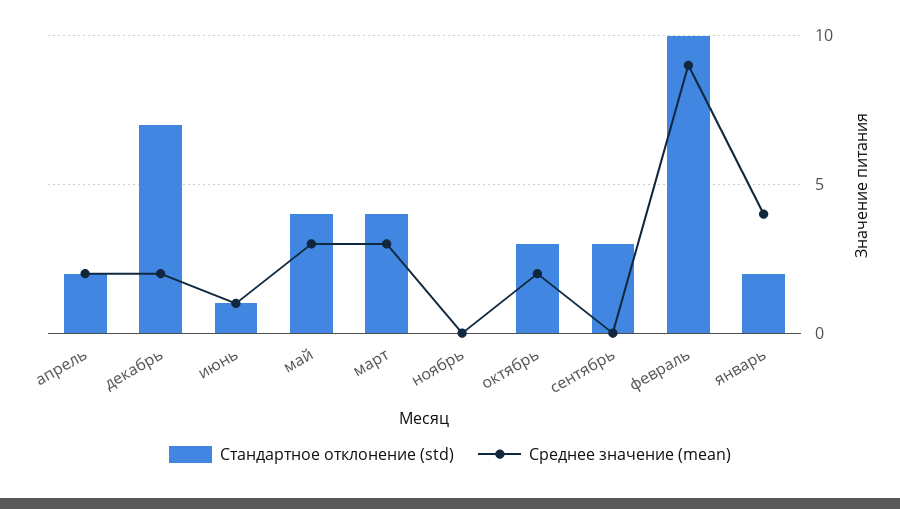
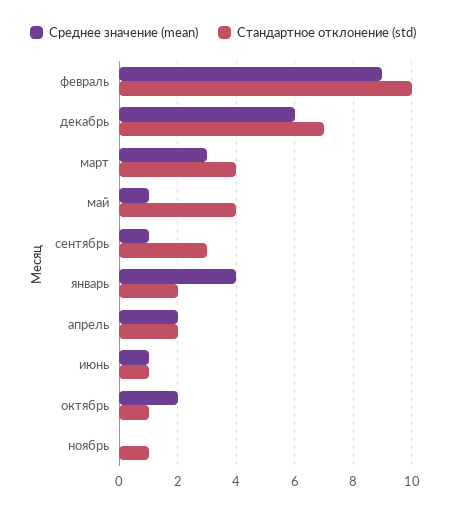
Среднее значение (mean), декабрь: 2 -> 6
Среднее значение (mean), май: 3 -> 1
Стандартное отклонение (std), ноябрь: 0 -> 1
Стандартное отклонение (std), октябрь: 3 -> 1
Среднее значение (mean), сентябрь: 0 -> 1

